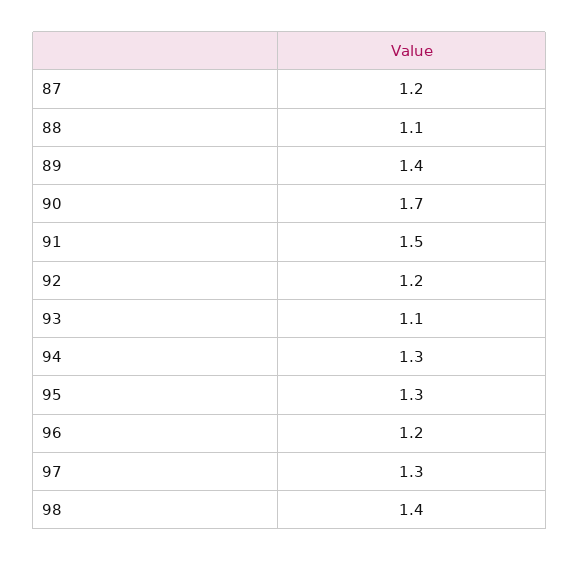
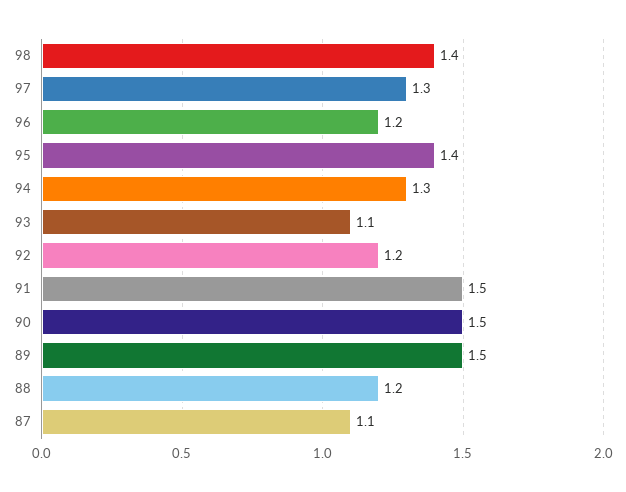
87: 1.2 -> 1.1
88: 1.1 -> 1.2
89: 1.4 -> 1.5
90: 1.7 -> 1.5
95: 1.3 -> 1.4

